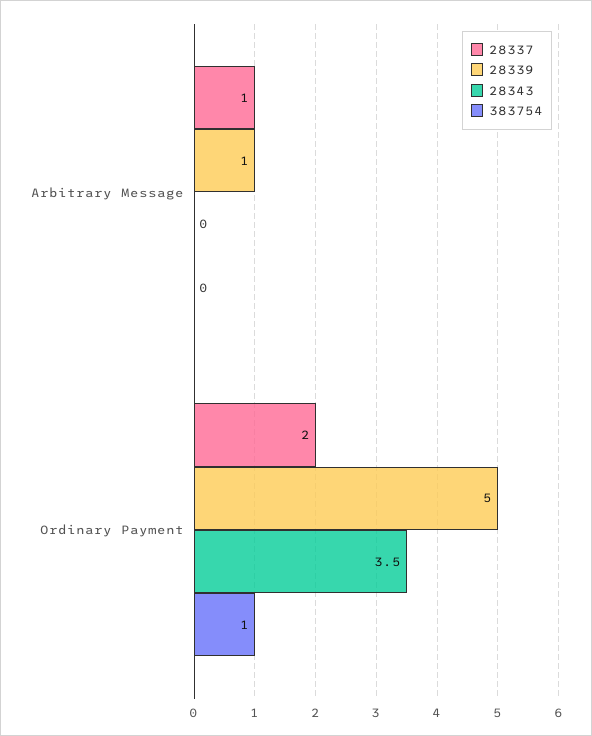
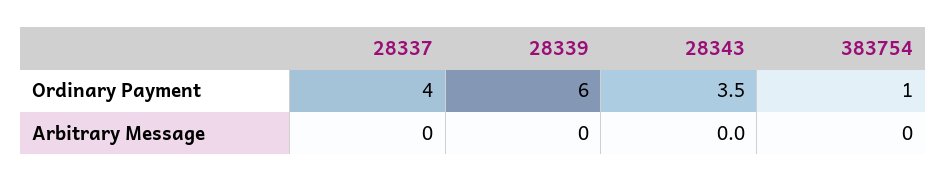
28337, Arbitrary Message: 1 -> 0
28339, Arbitrary Message: 1 -> 0
28337, Ordinary Payment: 2 -> 4
28339, Ordinary Payment: 5 -> 6

